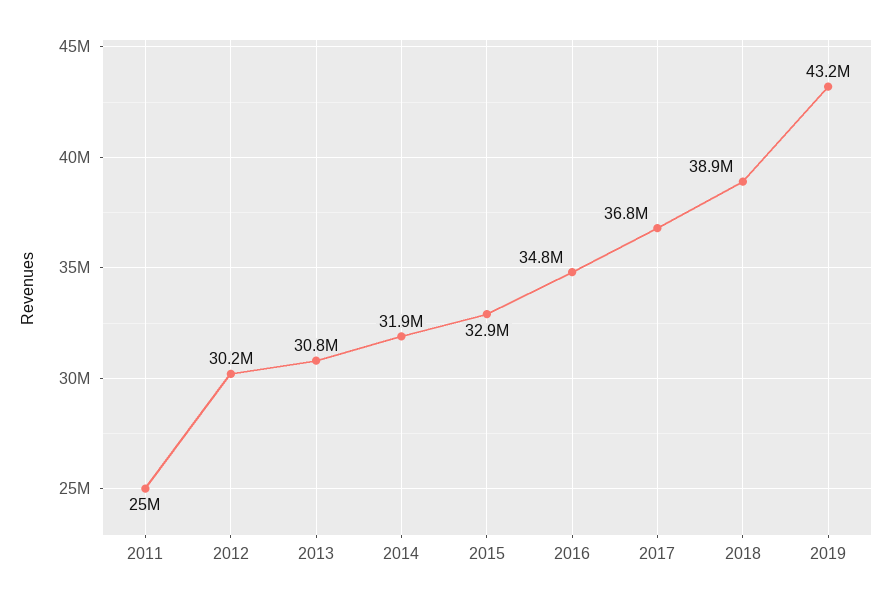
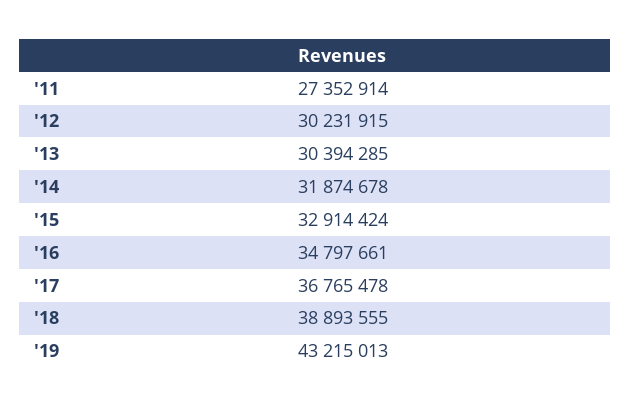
2011: 25000000 -> 27352914
2013: 30800000 -> 30394285

